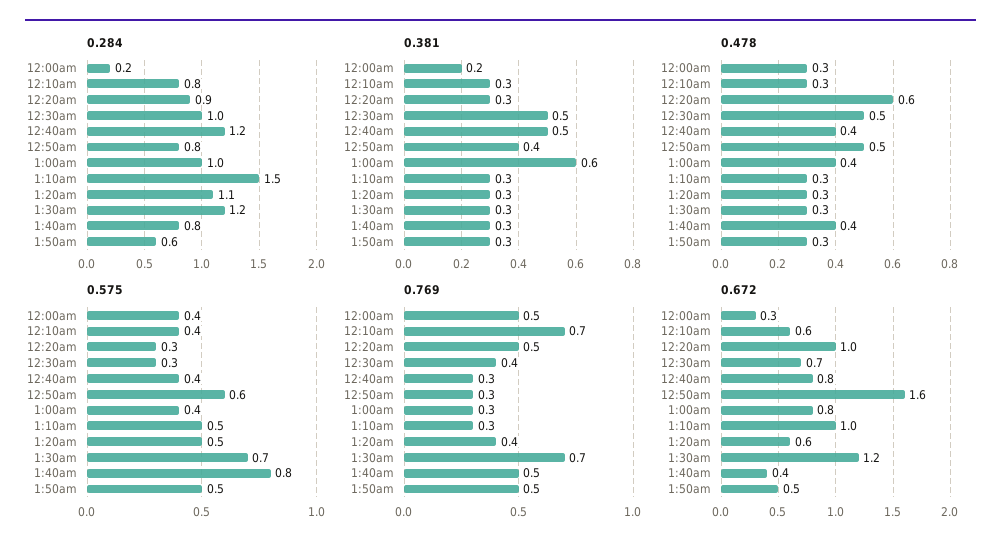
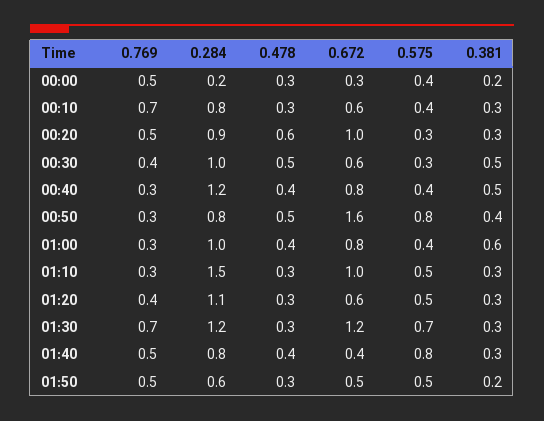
0.381, 1:50am: 0.3 -> 0.2
0.575, 12:50am: 0.6 -> 0.8
0.672, 12:30am: 0.7 -> 0.6

